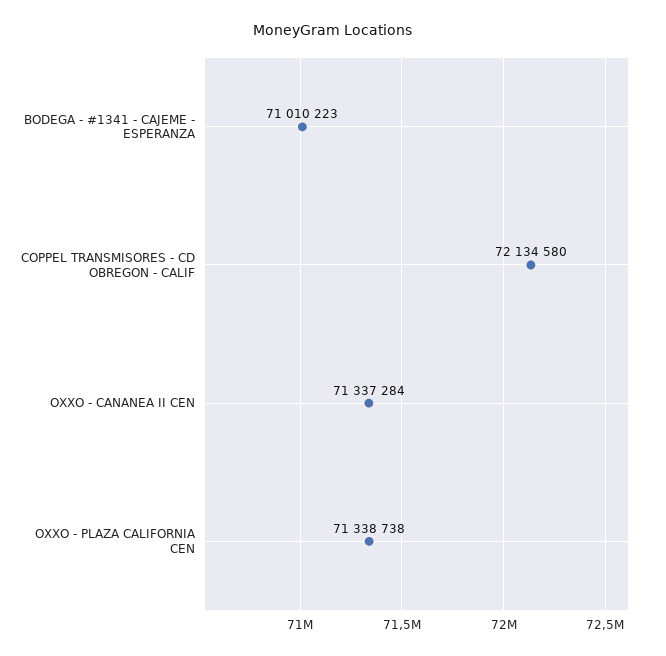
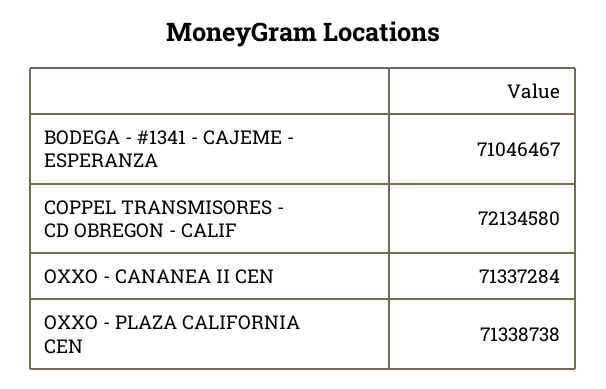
BODEGA - #1341 - CAJEME - ESPERANZA: 71010223 -> 71046467

